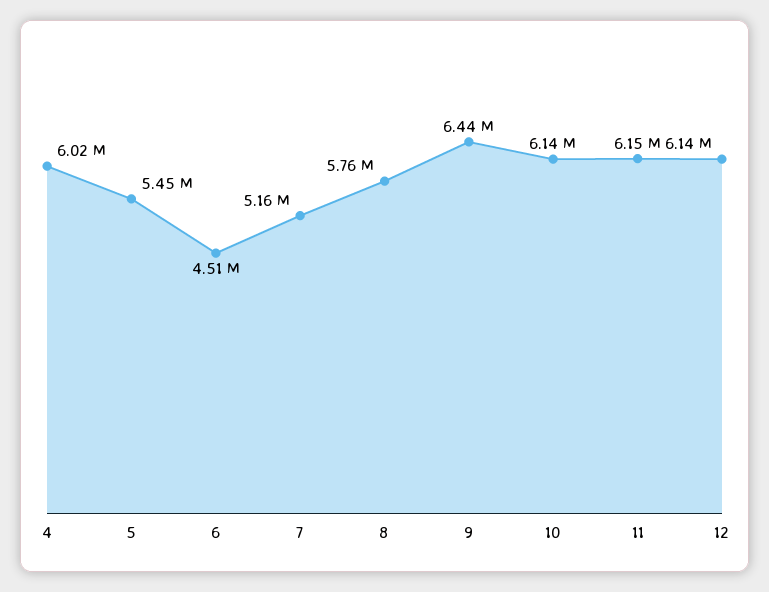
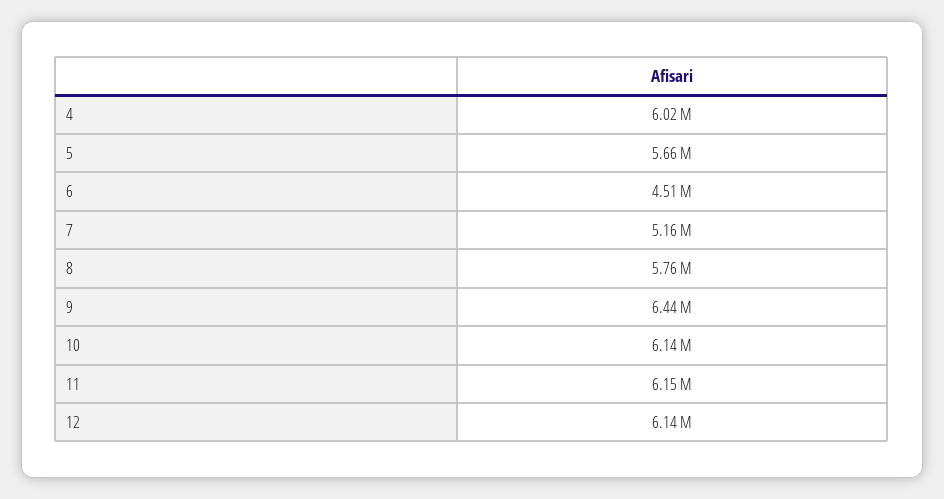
5: 5450000 -> 5660000

